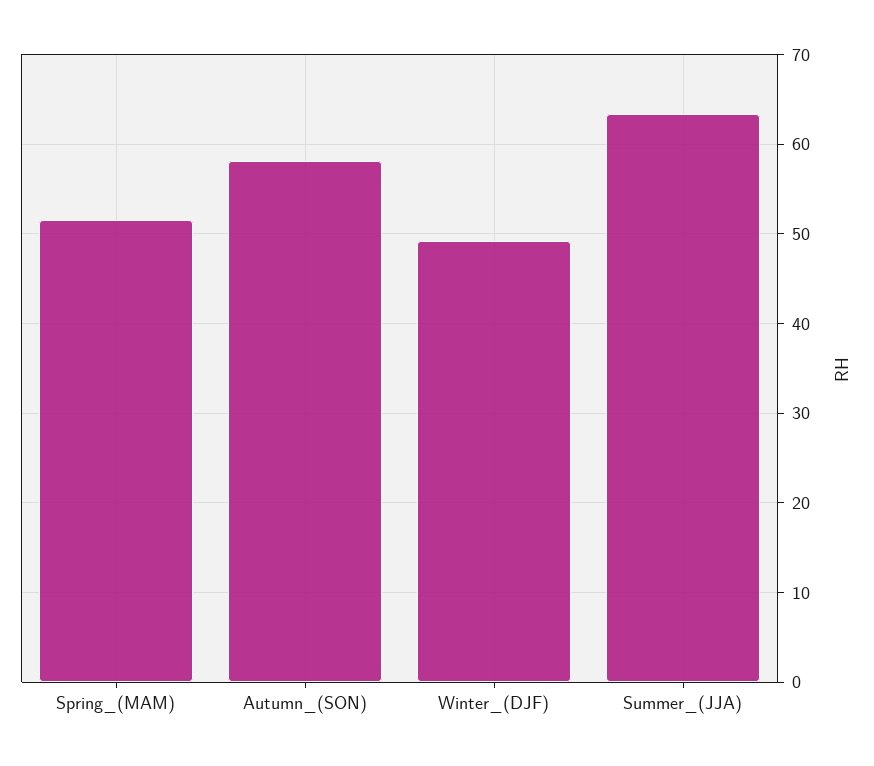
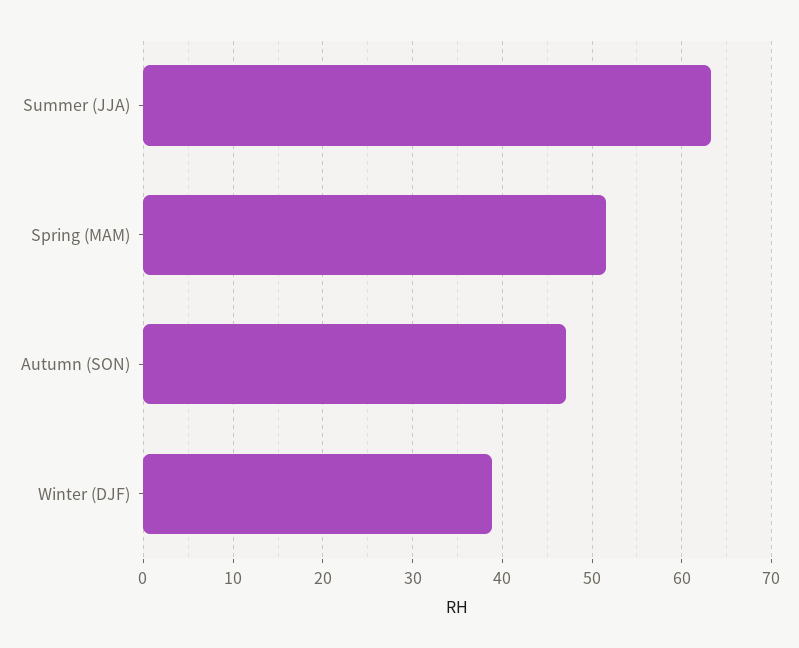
Autumn_(SON): 58 -> 47
Winter_(DJF): 49 -> 39

